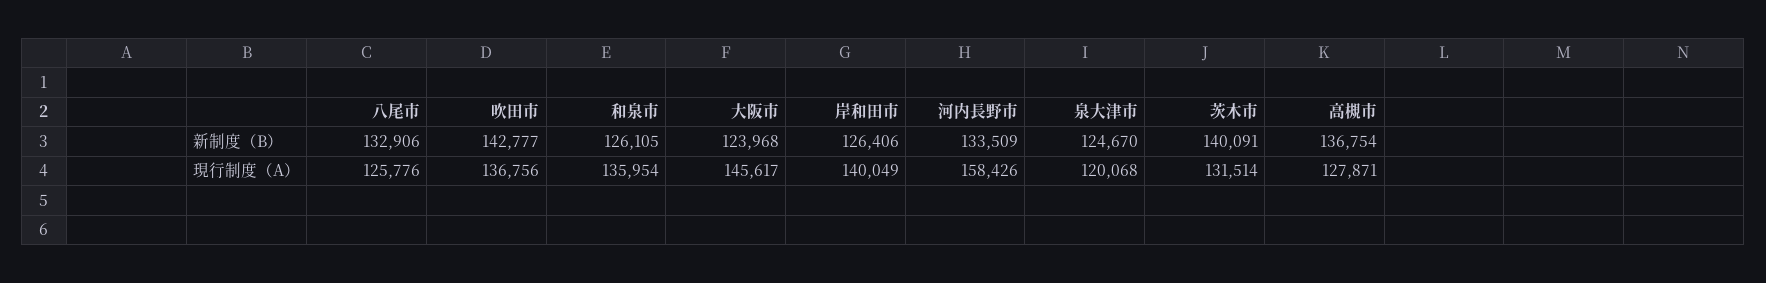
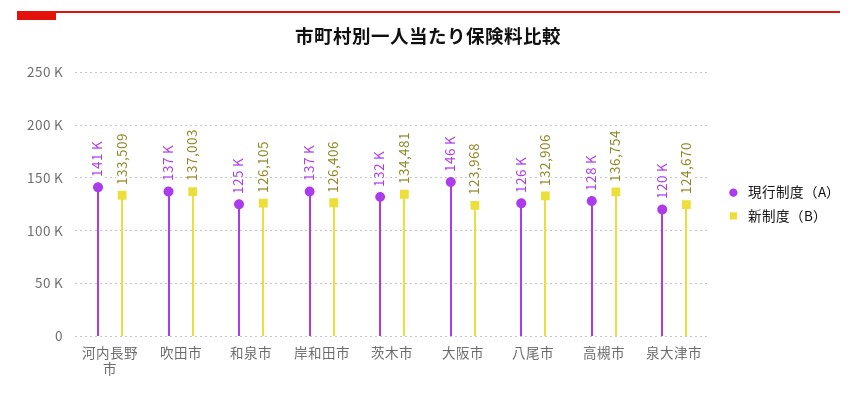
新制度（B）, 吹田市: 142777 -> 137003
新制度（B）, 茨木市: 140091 -> 134481
現行制度（A）, 和泉市: 135954 -> 125000
現行制度（A）, 岸和田市: 140049 -> 137000
現行制度（A）, 河内長野市: 158426 -> 141000

